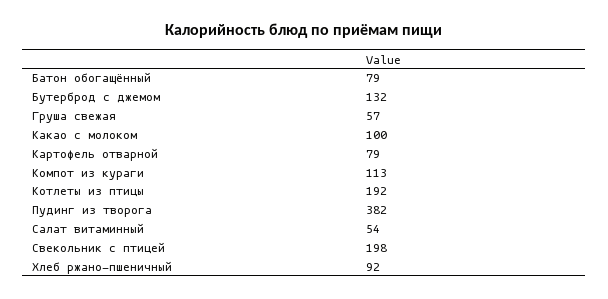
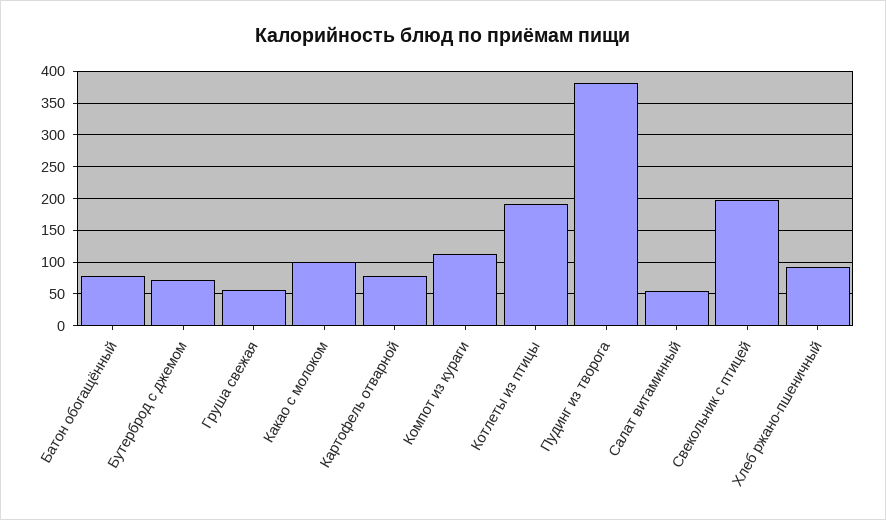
Бутерброд с джемом: 132 -> 70

